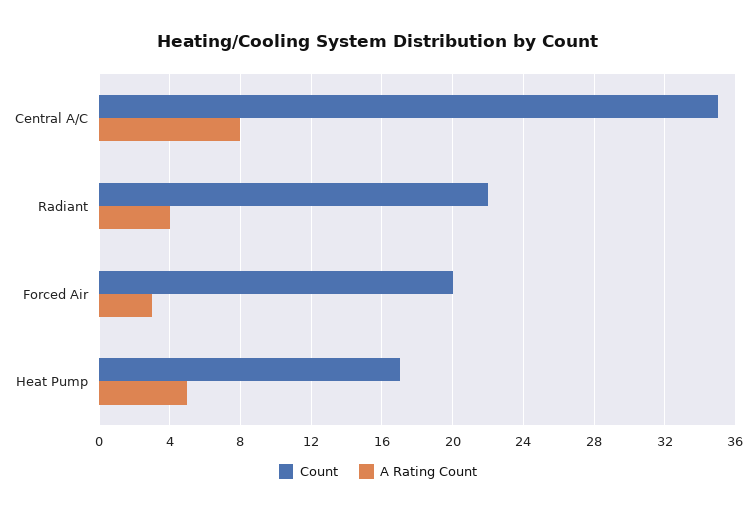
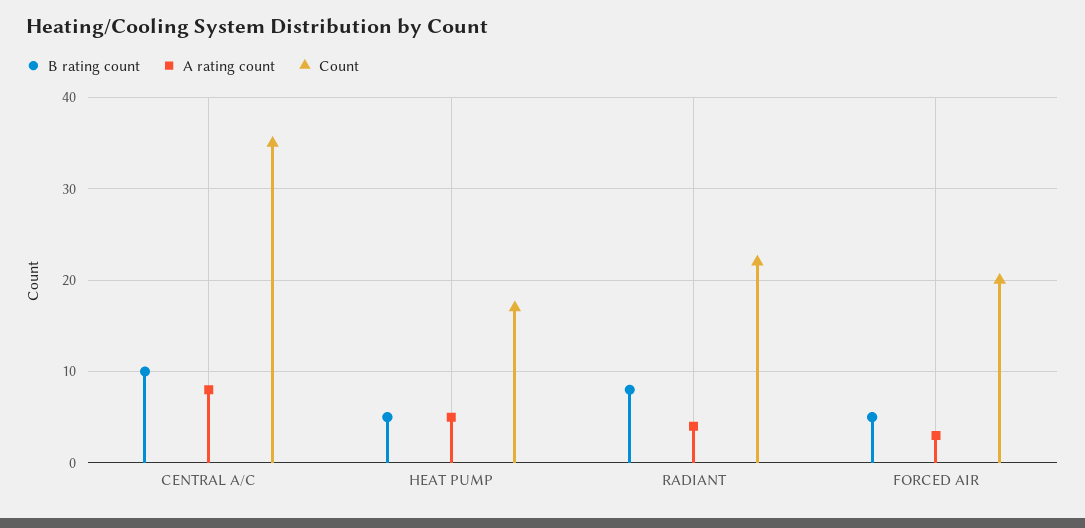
B rating count, Central A/C: none -> 10
B rating count, Heat Pump: none -> 5
B rating count, Radiant: none -> 8
B rating count, Forced Air: none -> 5

